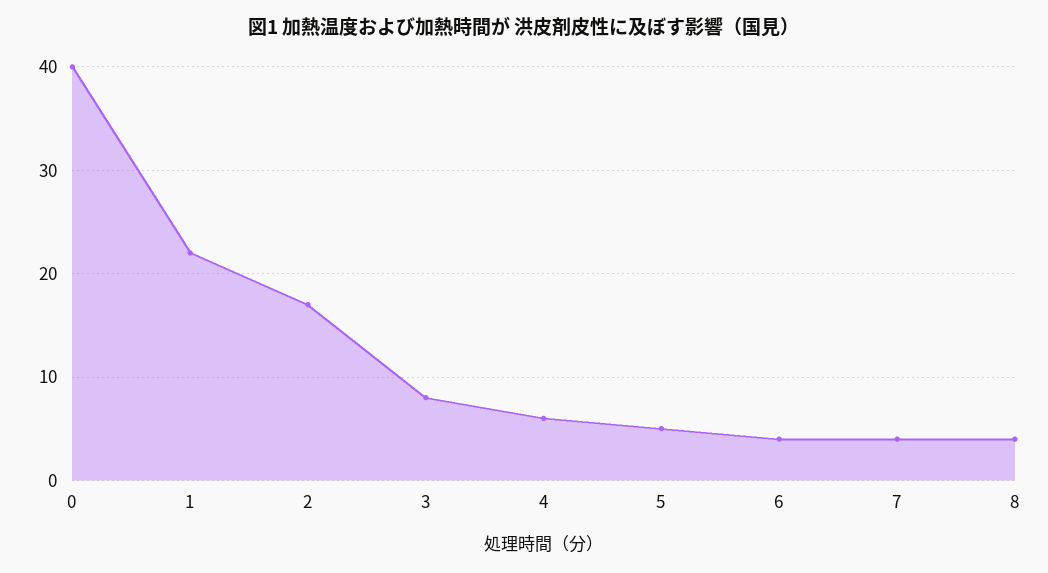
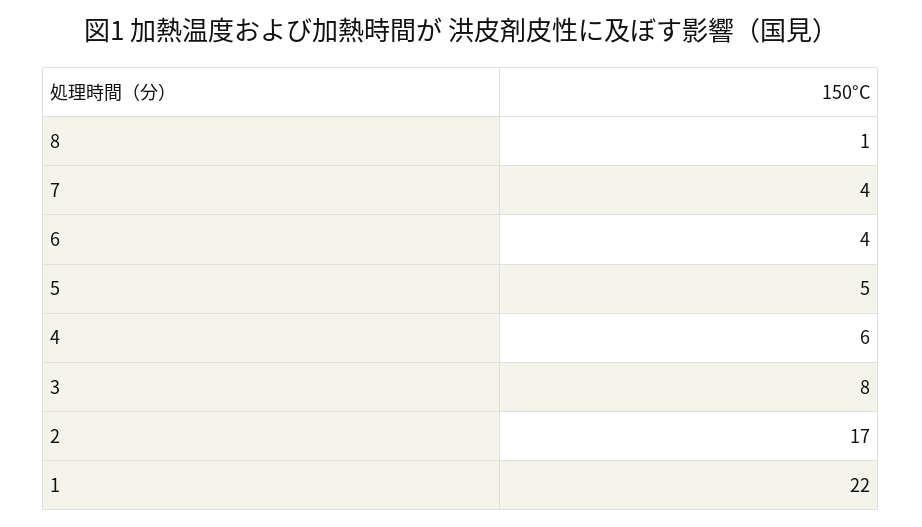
0: 40 -> none
8: 4 -> 1

